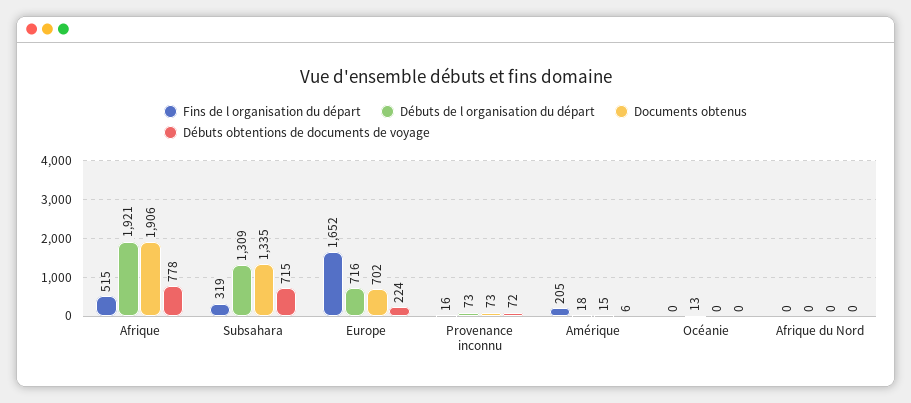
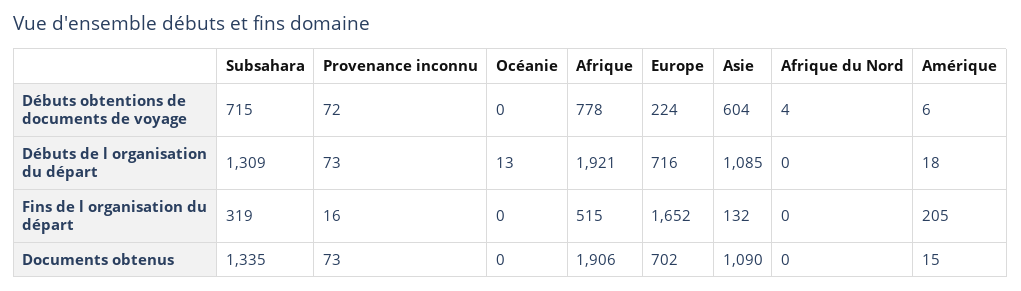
Débuts obtentions de documents de voyage, Afrique du Nord: 0 -> 4
Débuts obtentions de documents de voyage, Asie: none -> 604
Débuts de l organisation du départ, Asie: none -> 1085
Fins de l organisation du départ, Asie: none -> 132
Documents obtenus, Asie: none -> 1090

